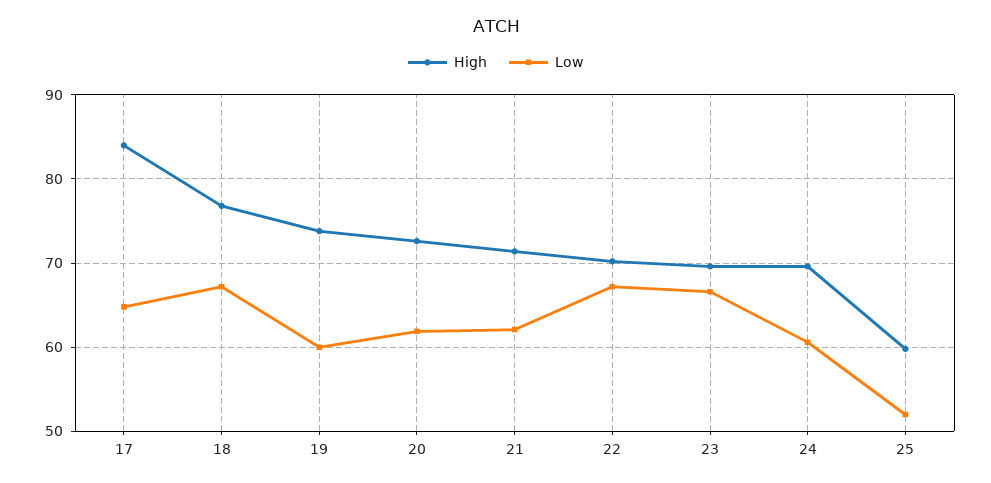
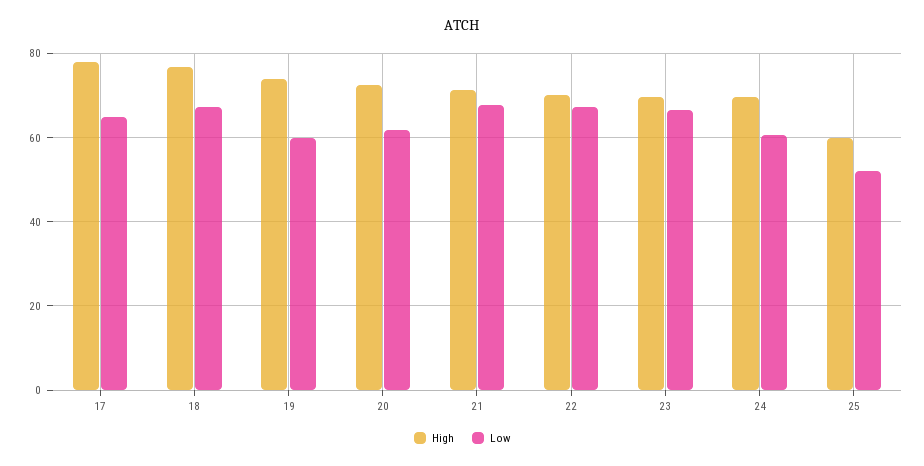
High, 17: 84 -> 78
Low, 21: 62 -> 68

